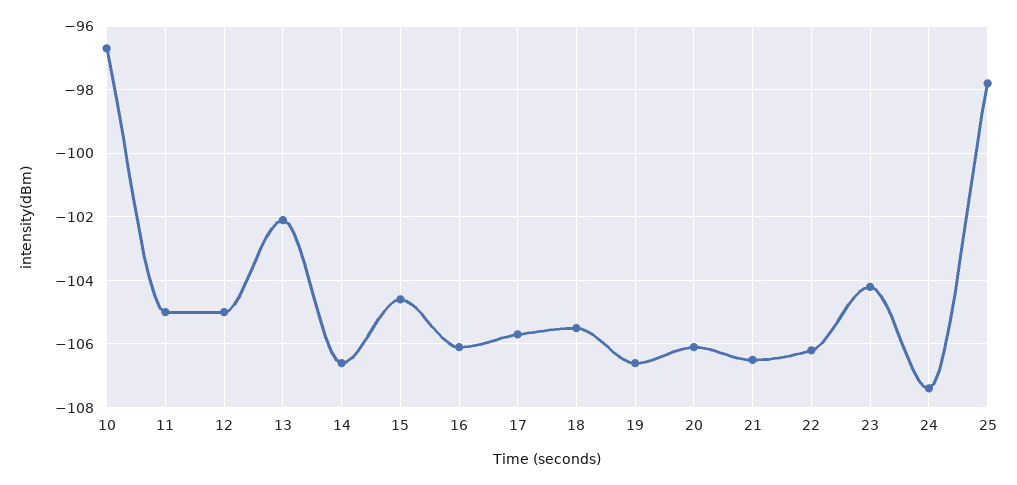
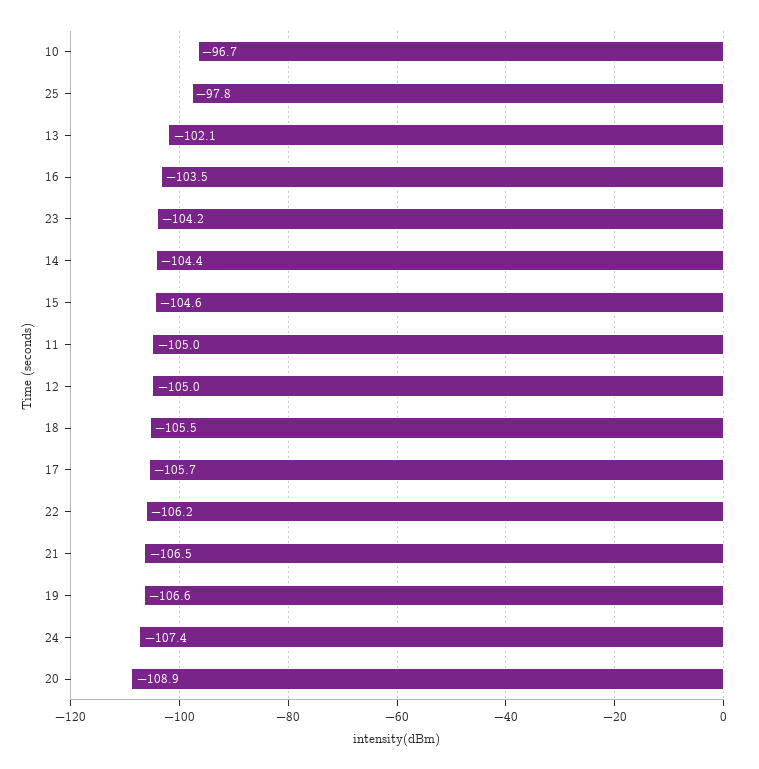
14: -106.5 -> -104.4
16: -106 -> -103.5
20: -106 -> -108.9

